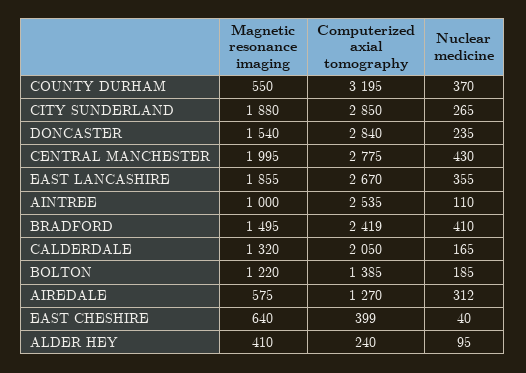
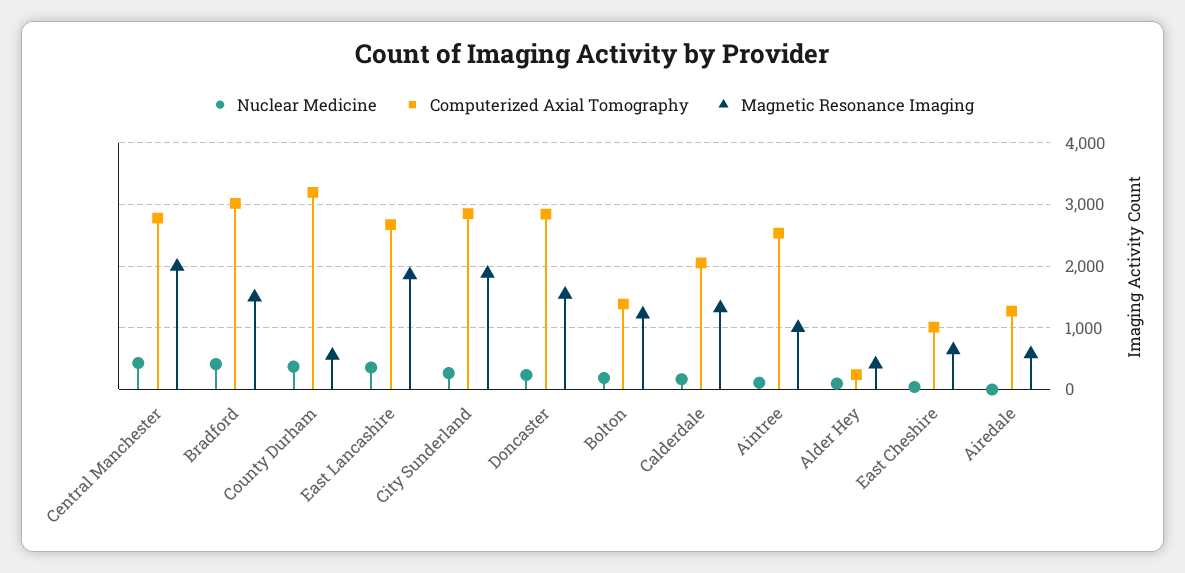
Computerized axial tomography, BRADFORD: 2419 -> 3000
Nuclear medicine, AIREDALE: 312 -> 0
Computerized axial tomography, EAST CHESHIRE: 399 -> 1000

